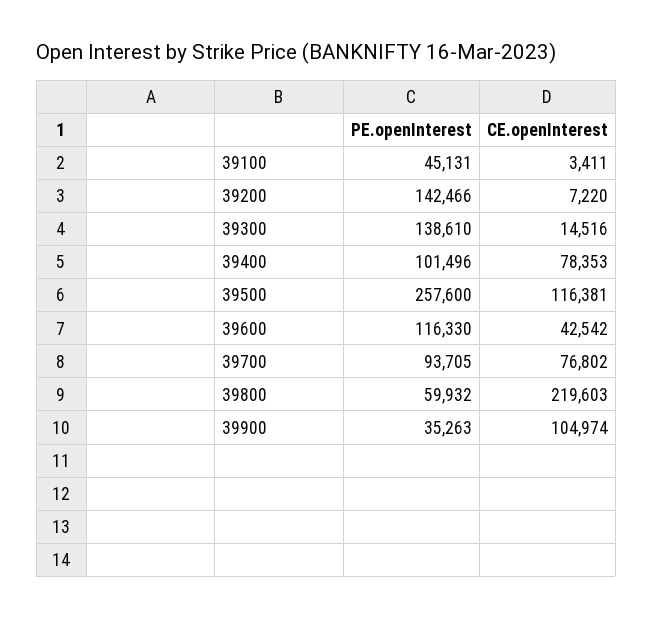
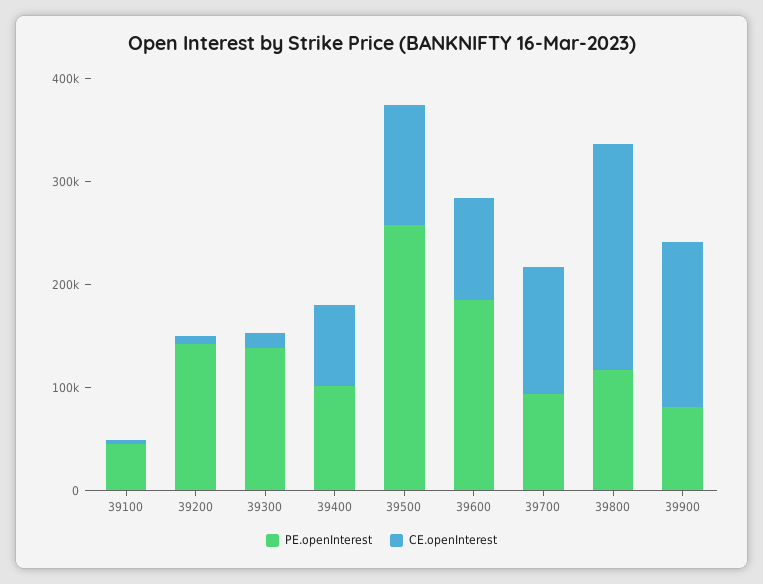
PE.openInterest, 39600: 116330 -> 180000
CE.openInterest, 39600: 42542 -> 100000
CE.openInterest, 39700: 76802 -> 120000
PE.openInterest, 39800: 59932 -> 120000
PE.openInterest, 39900: 35263 -> 80000
CE.openInterest, 39900: 104974 -> 160000

